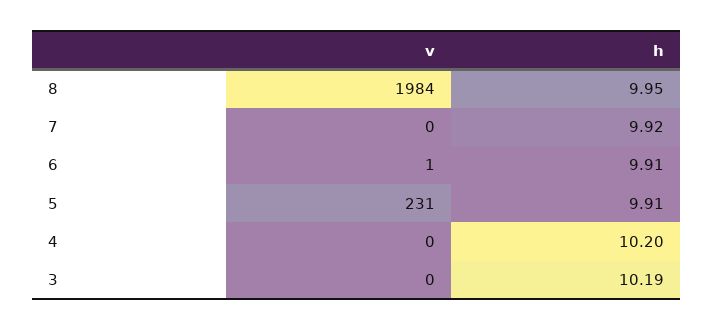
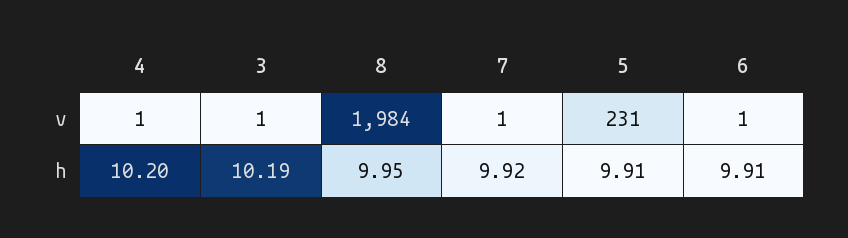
v, 7: 0 -> 1
v, 4: 0 -> 1
v, 3: 0 -> 1

